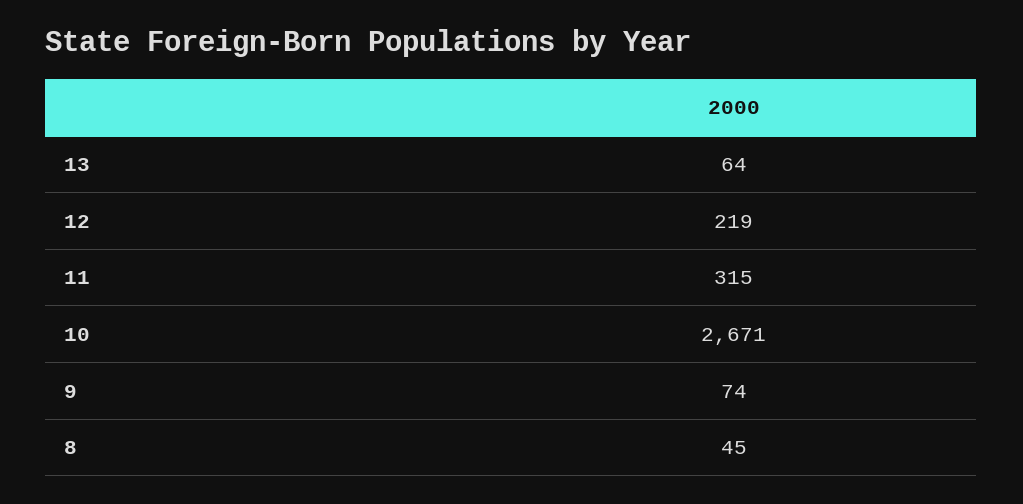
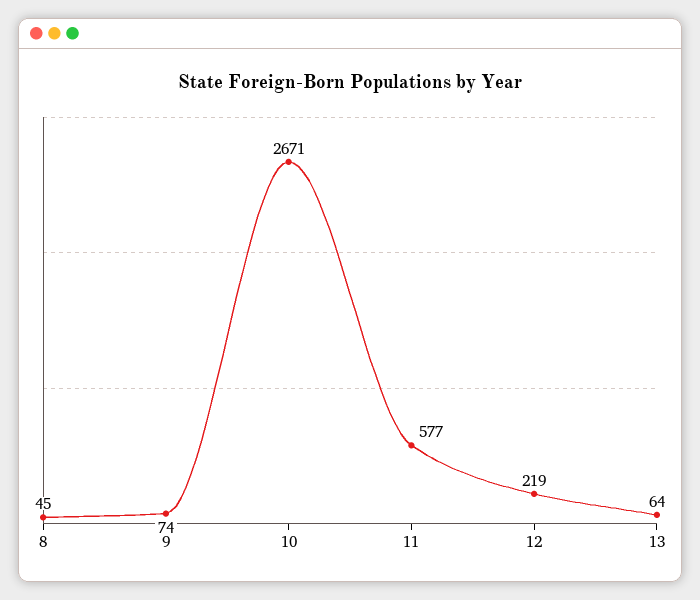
11: 315 -> 577

